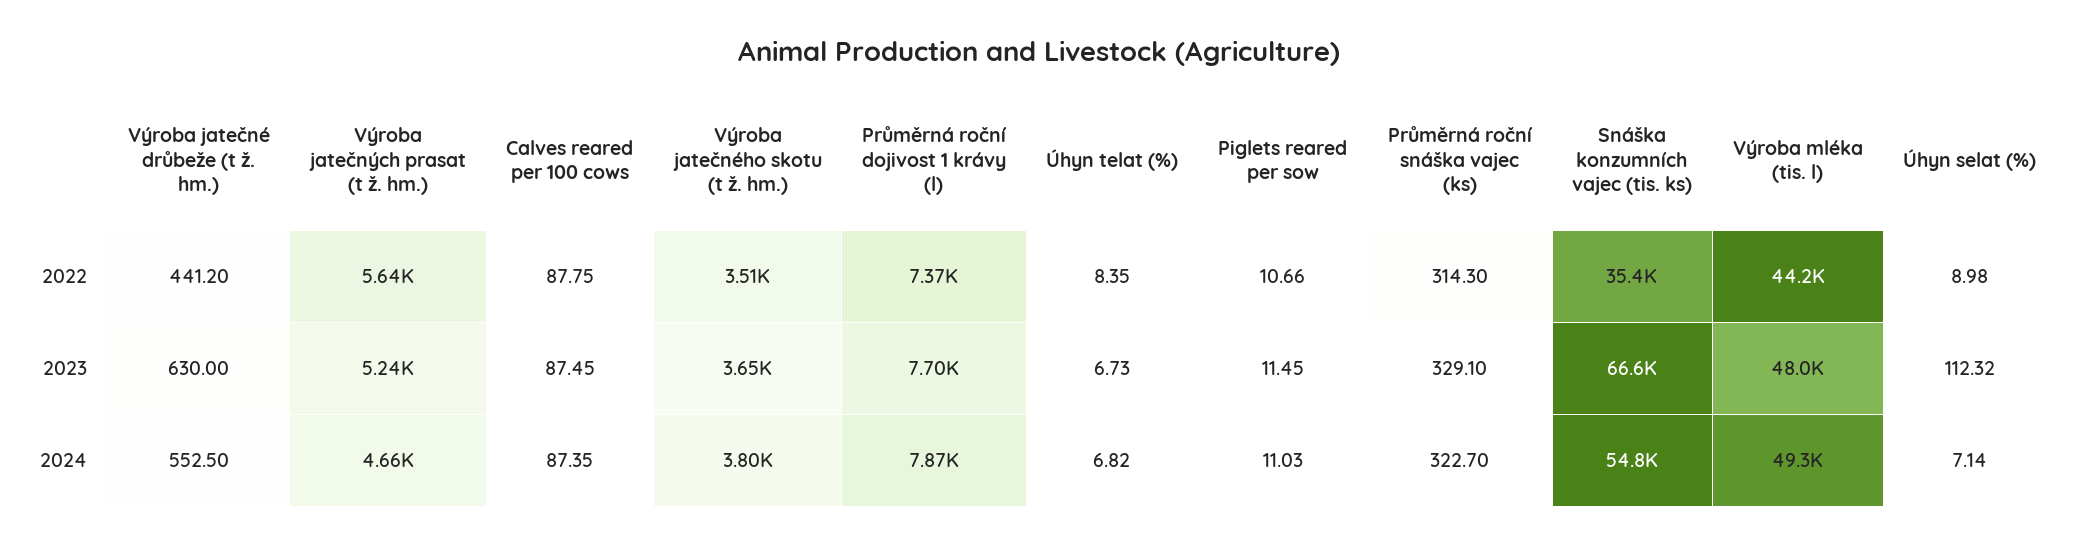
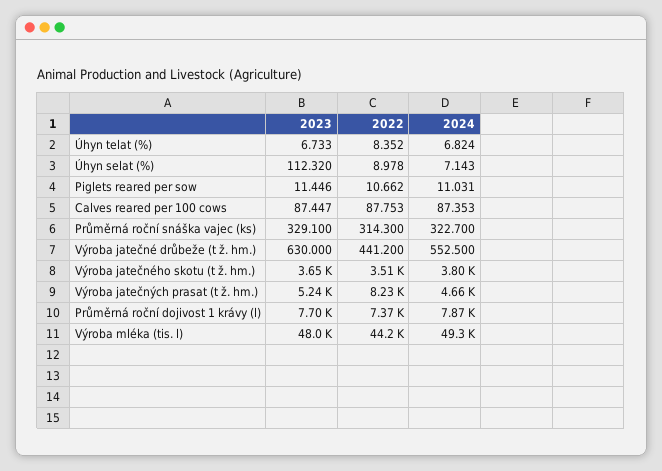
Výroba jatečných prasat (t ž. hm.), 2022: 5640 -> 8230
Snáška konzumních vajec (tis. ks), 2022: 35400 -> none
Snáška konzumních vajec (tis. ks), 2023: 66600 -> none
Snáška konzumních vajec (tis. ks), 2024: 54800 -> none

